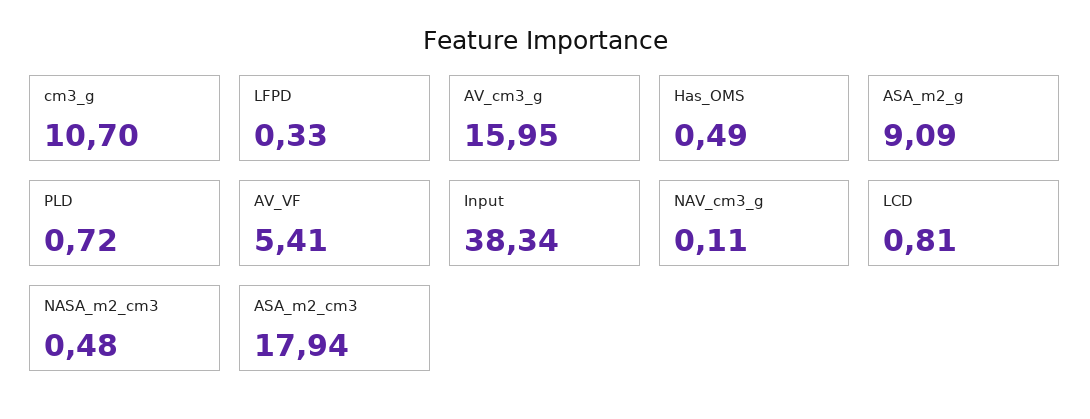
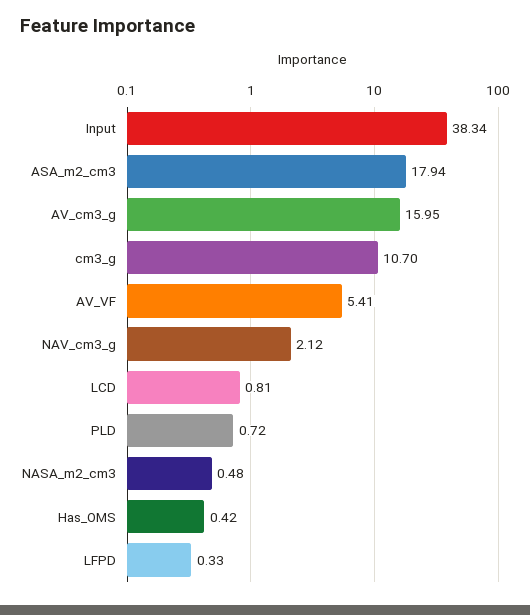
Has_OMS: 0.49 -> 0.42
ASA_m2_g: 9.09 -> none
NAV_cm3_g: 0.11 -> 2.12

